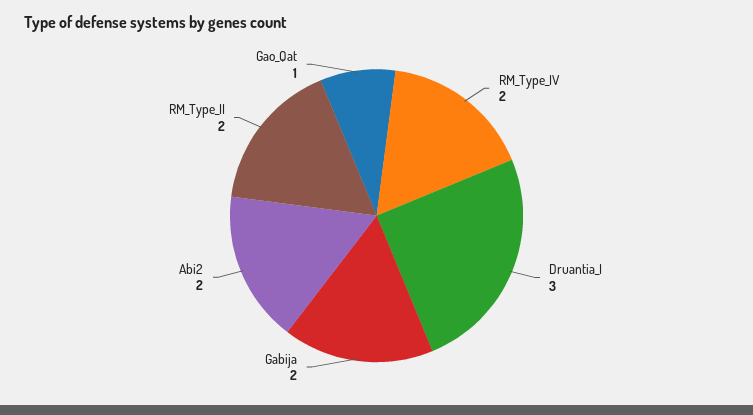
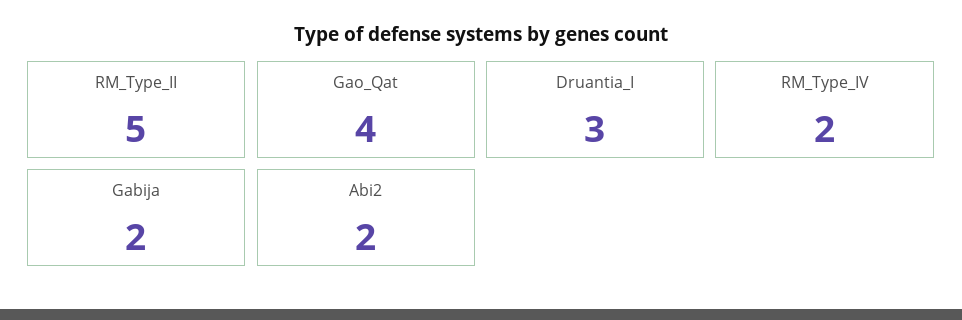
RM_Type_II: 2 -> 5
Gao_Qat: 1 -> 4

